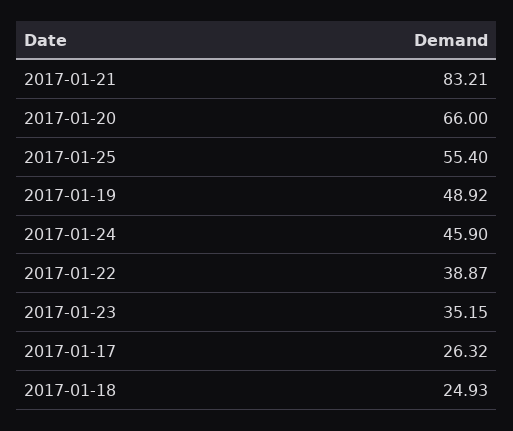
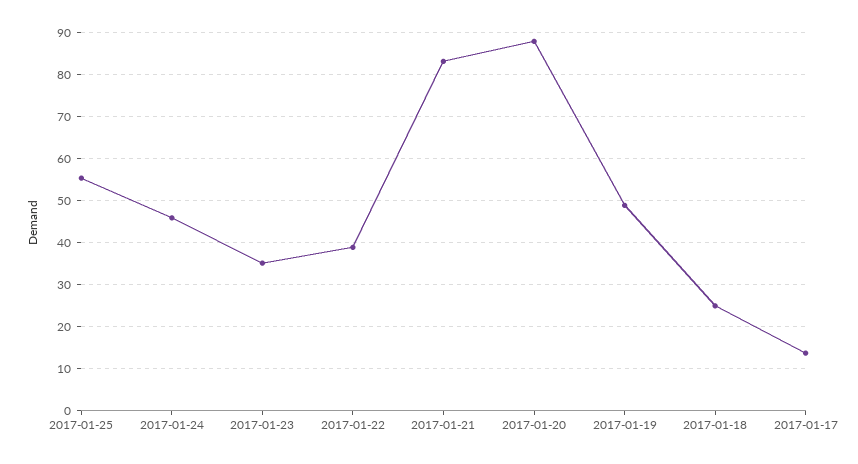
2017-01-20: 66 -> 88
2017-01-17: 26.32 -> 14

